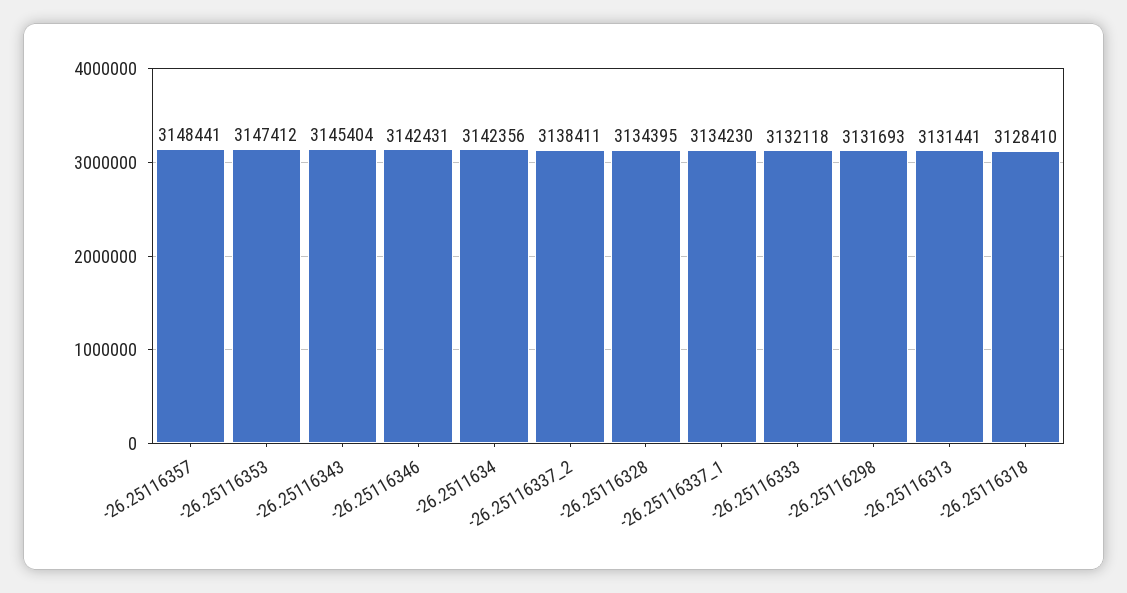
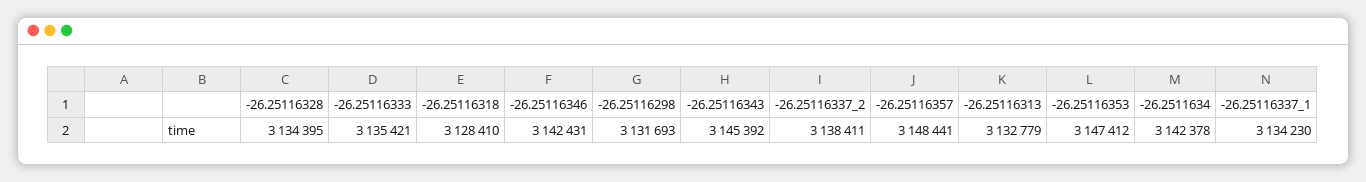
-26.25116343: 3145404 -> 3145392
-26.2511634: 3142356 -> 3142378
-26.25116333: 3132118 -> 3135421
-26.25116313: 3131441 -> 3132779

